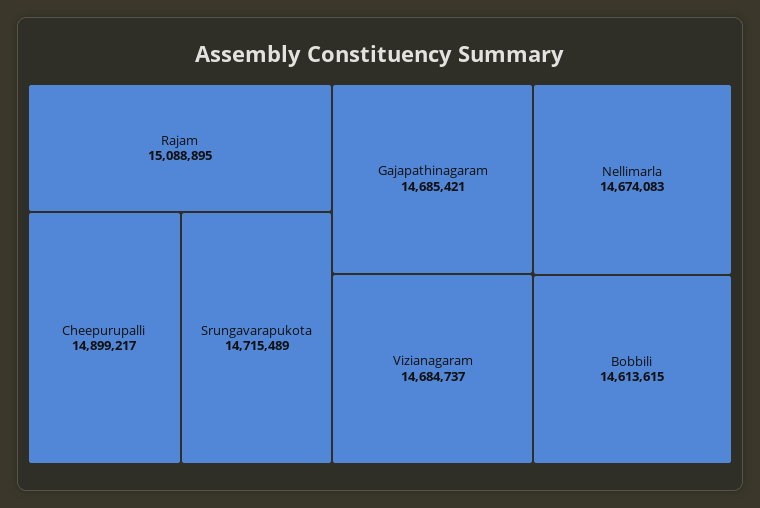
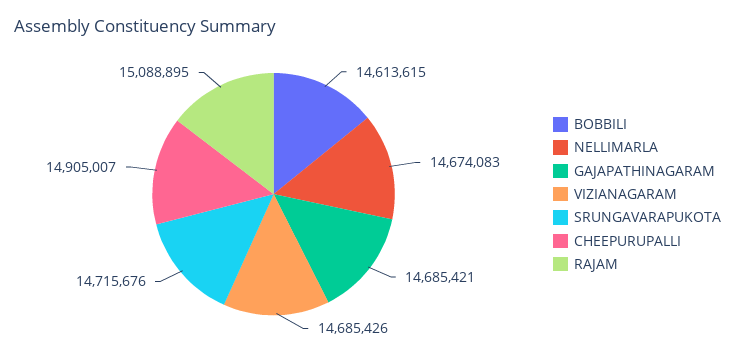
Cheepurupalli: 14899217 -> 14905007
Srungavarapukota: 14715489 -> 14715676
Vizianagaram: 14684737 -> 14685426

